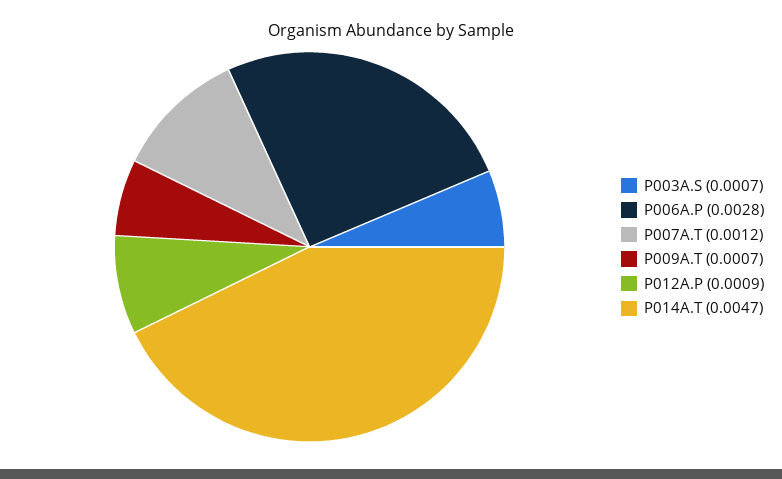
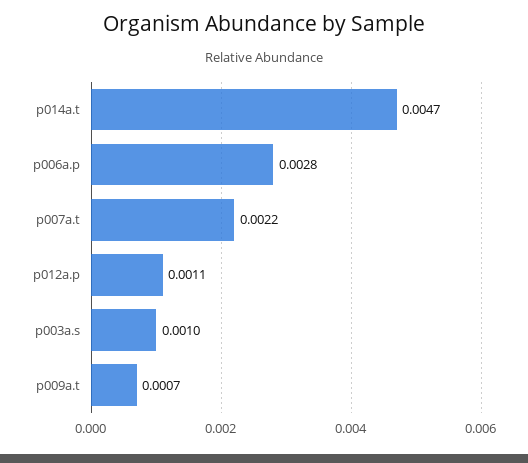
P003A.S: 0.0007 -> 0.001
P007A.T: 0.0012 -> 0.0022
P012A.P: 0.0009 -> 0.0011

